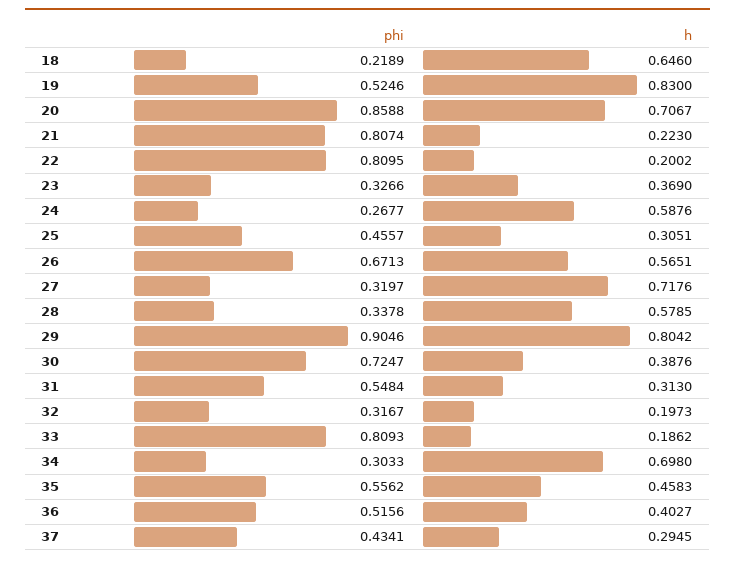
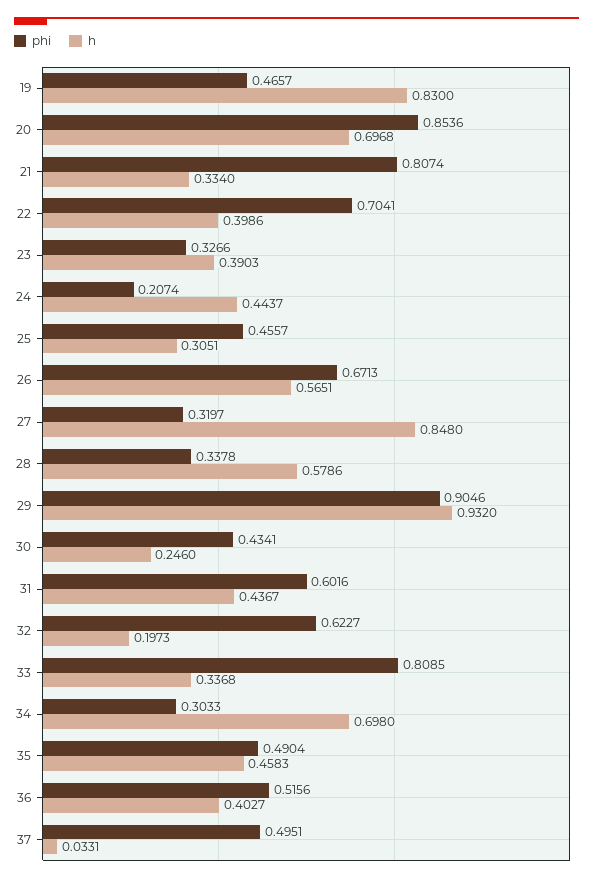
phi, 18: 0.2189 -> none
h, 18: 0.646 -> none
phi, 19: 0.5246 -> 0.4657
phi, 20: 0.8588 -> 0.8536
h, 20: 0.7067 -> 0.6968
h, 21: 0.223 -> 0.334
phi, 22: 0.8095 -> 0.7041
h, 22: 0.2002 -> 0.3986
h, 23: 0.369 -> 0.3903
phi, 24: 0.2677 -> 0.2074
h, 24: 0.5876 -> 0.4437
h, 27: 0.7176 -> 0.848
h, 28: 0.5785 -> 0.5786
h, 29: 0.8042 -> 0.932
phi, 30: 0.7247 -> 0.4341
h, 30: 0.3876 -> 0.246
phi, 31: 0.5484 -> 0.6016
h, 31: 0.313 -> 0.4367
phi, 32: 0.3167 -> 0.6227
phi, 33: 0.8093 -> 0.8085
h, 33: 0.1862 -> 0.3368
phi, 35: 0.5562 -> 0.4904
phi, 37: 0.4341 -> 0.4951
h, 37: 0.2945 -> 0.0331

